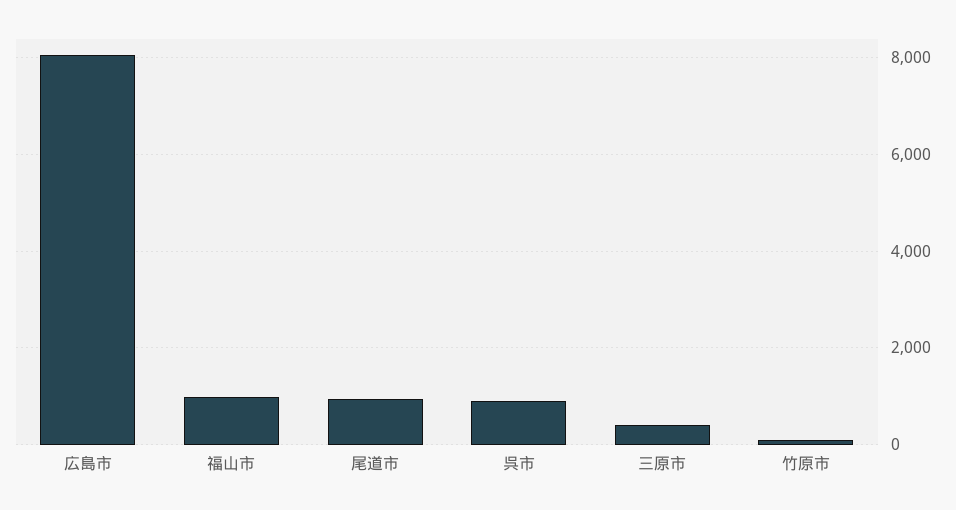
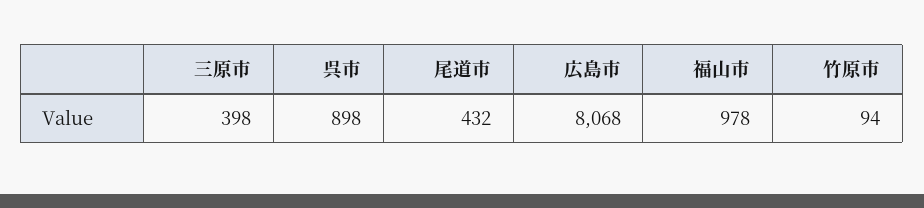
尾道市: 1000 -> 432

